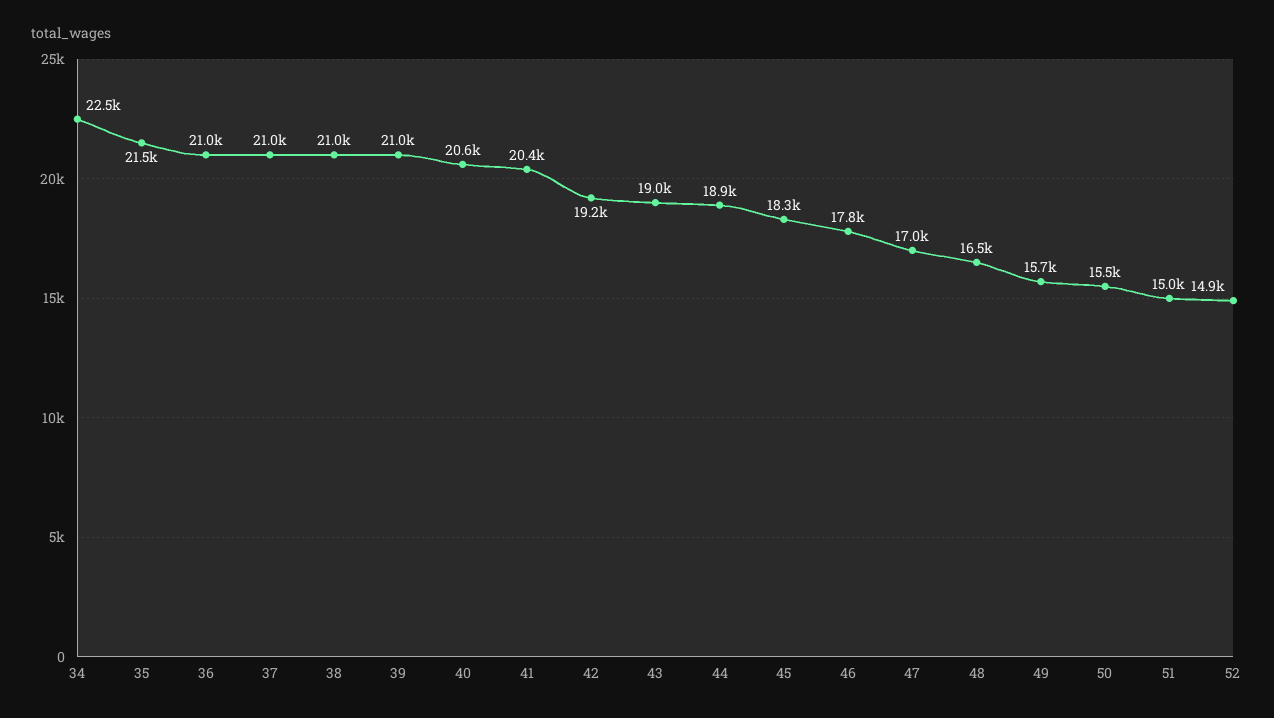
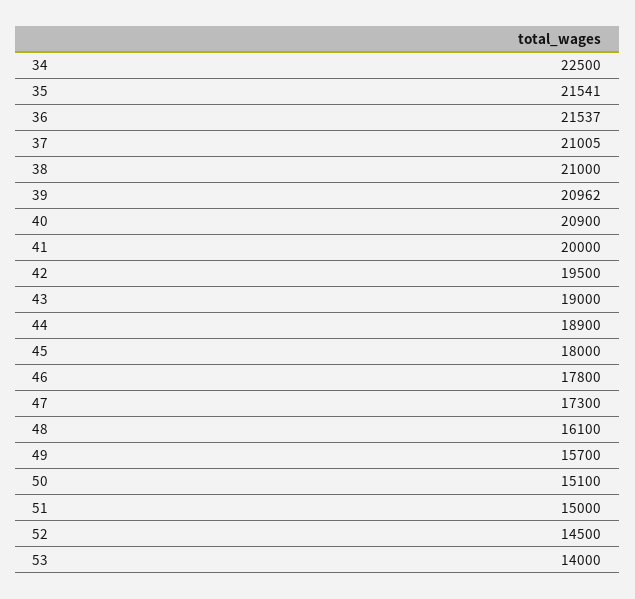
36: 21000 -> 21537
40: 20600 -> 20900
41: 20400 -> 20000
42: 19200 -> 19500
45: 18300 -> 18000
47: 17000 -> 17300
48: 16500 -> 16100
50: 15500 -> 15100
52: 14900 -> 14500
53: none -> 14000

